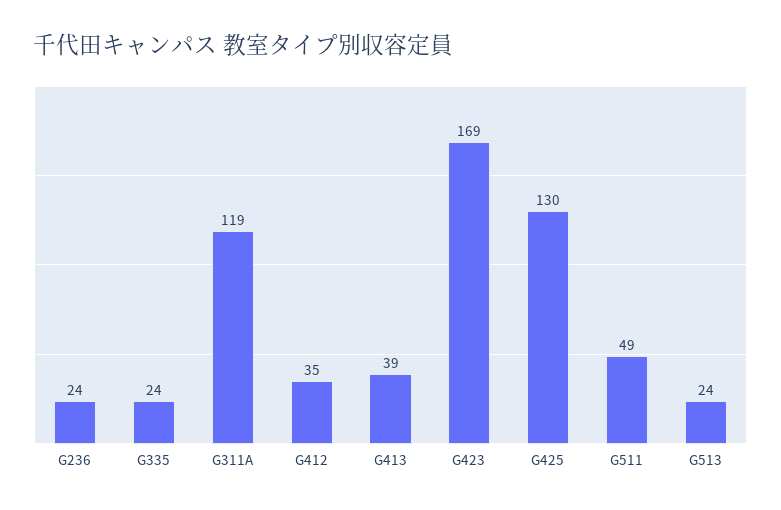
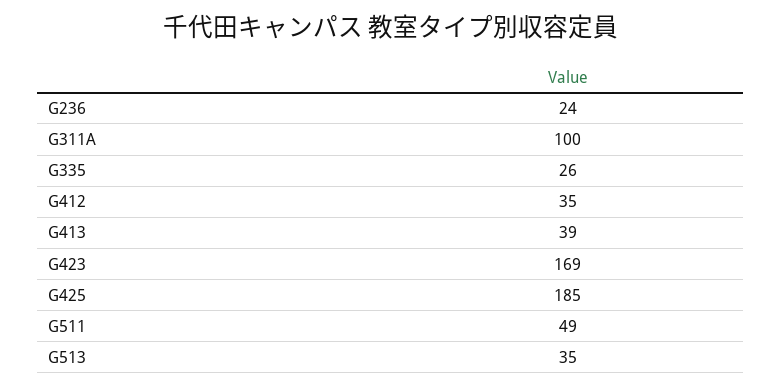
G335: 24 -> 26
G311A: 119 -> 100
G425: 130 -> 185
G513: 24 -> 35

